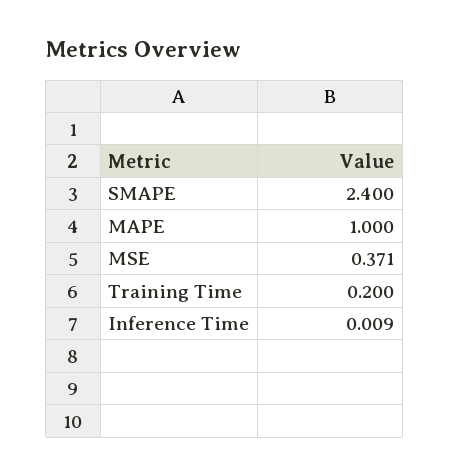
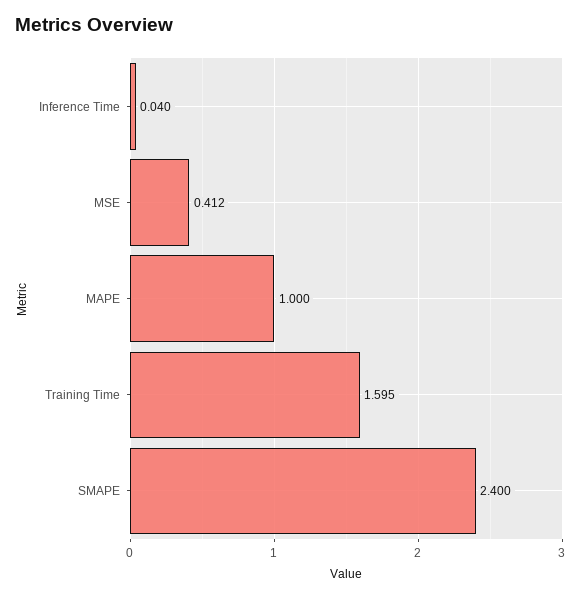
MSE: 0.371 -> 0.412
Training Time: 0.2 -> 1.595
Inference Time: 0.009 -> 0.04

